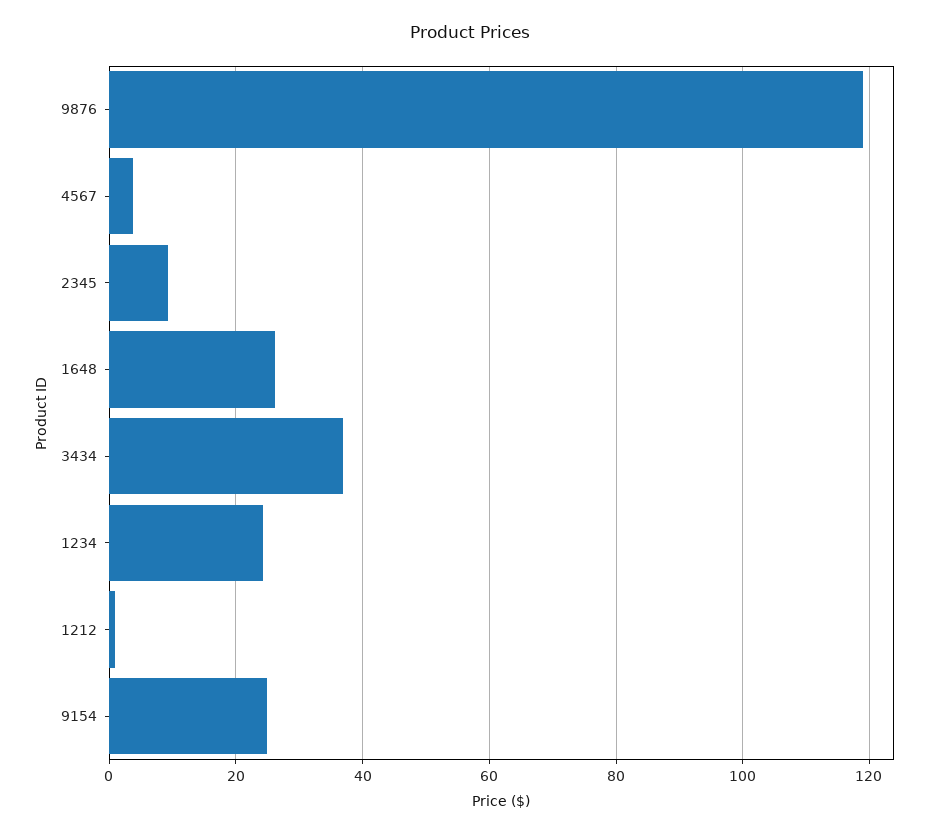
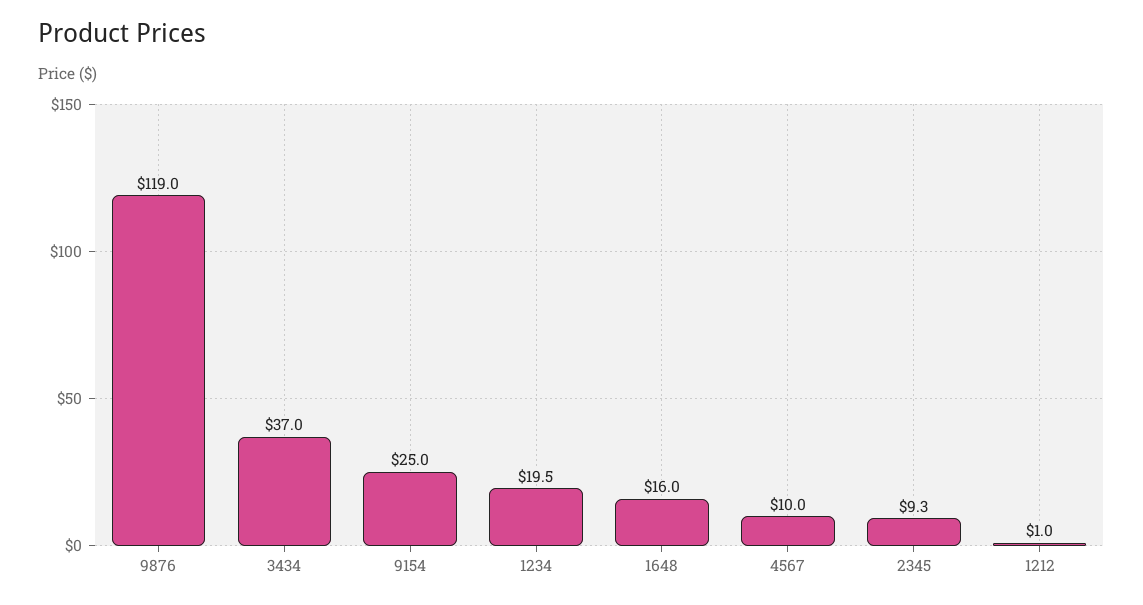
4567: 4 -> 10
1648: 26 -> 16
1234: 24 -> 19.5

